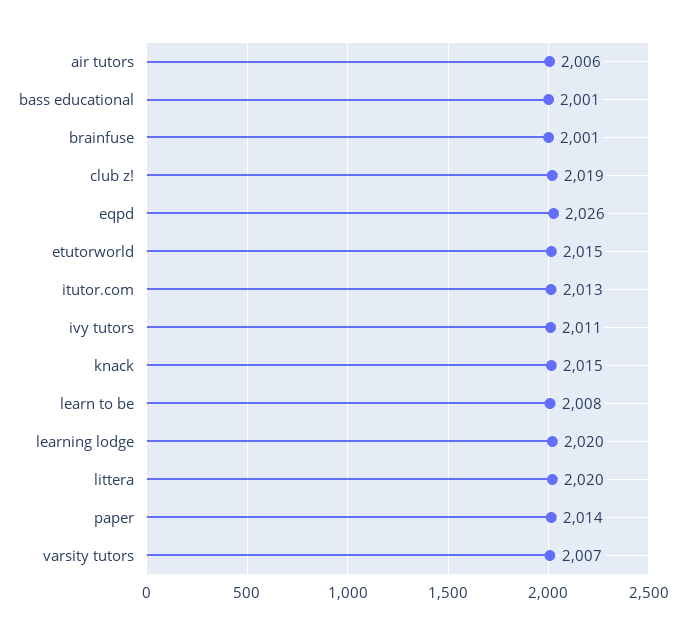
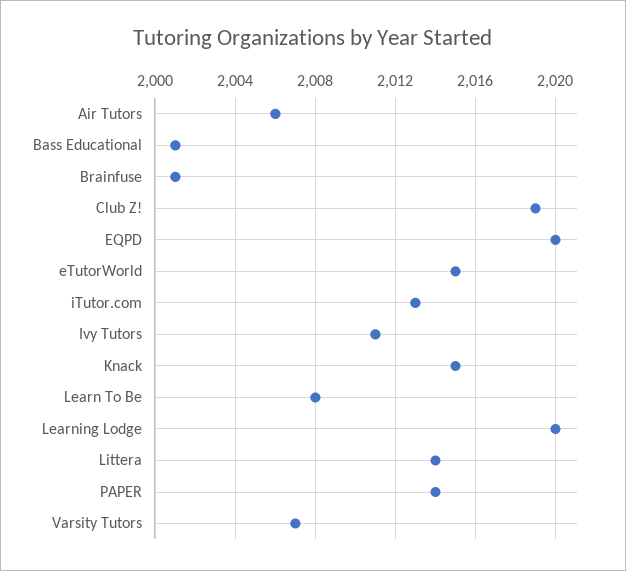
eqpd: 2026 -> 2020
littera: 2020 -> 2014

